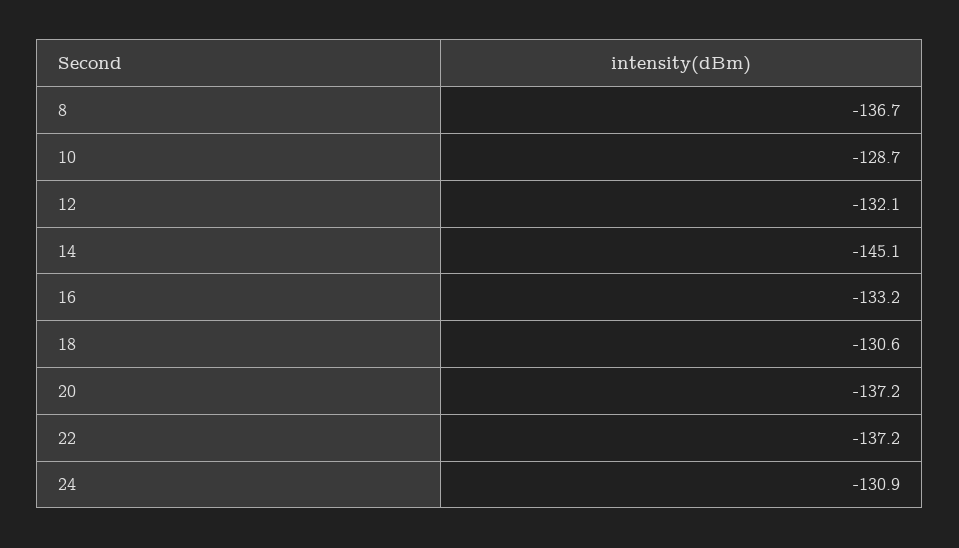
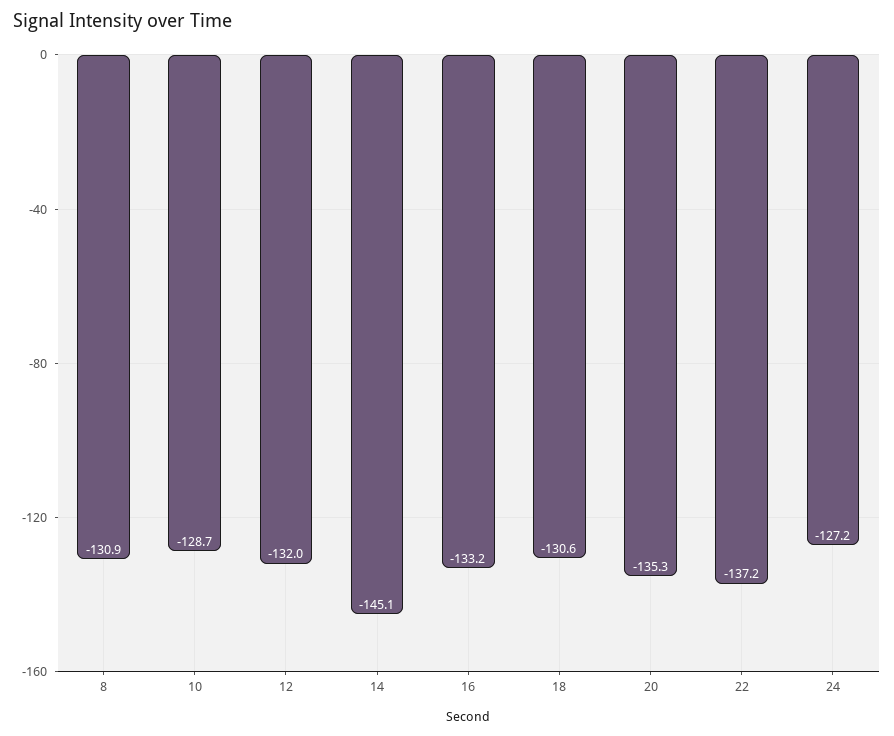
8: -136.7 -> -130.9
12: -132.1 -> -132
20: -137.2 -> -135.3
24: -130.9 -> -127.2

